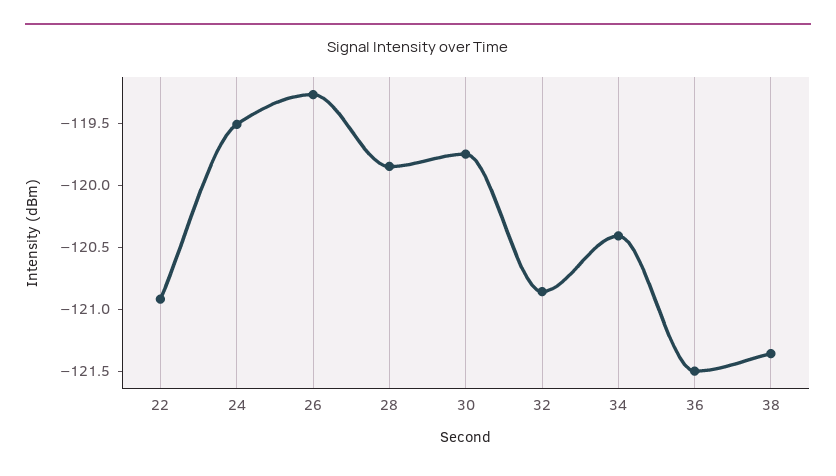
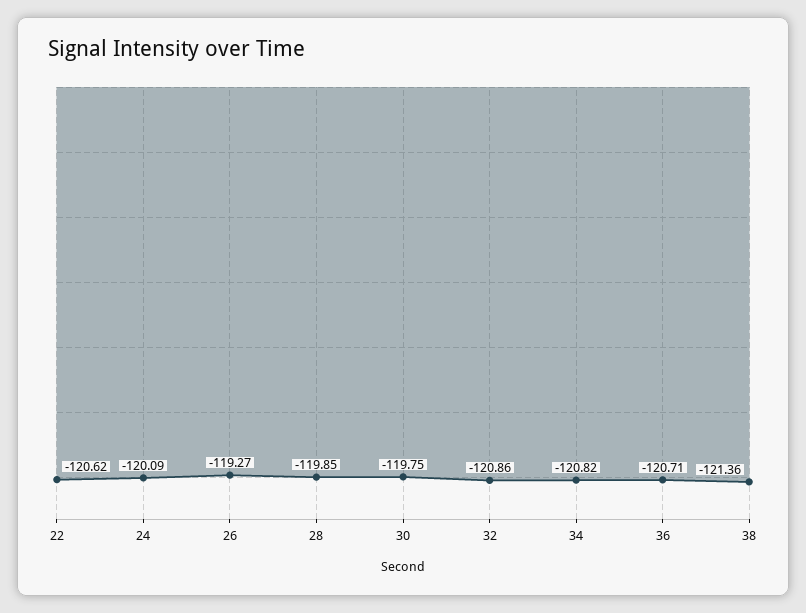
22: -120.9 -> -120.62
24: -119.5 -> -120.09
34: -120.4 -> -120.82
36: -121.5 -> -120.71

